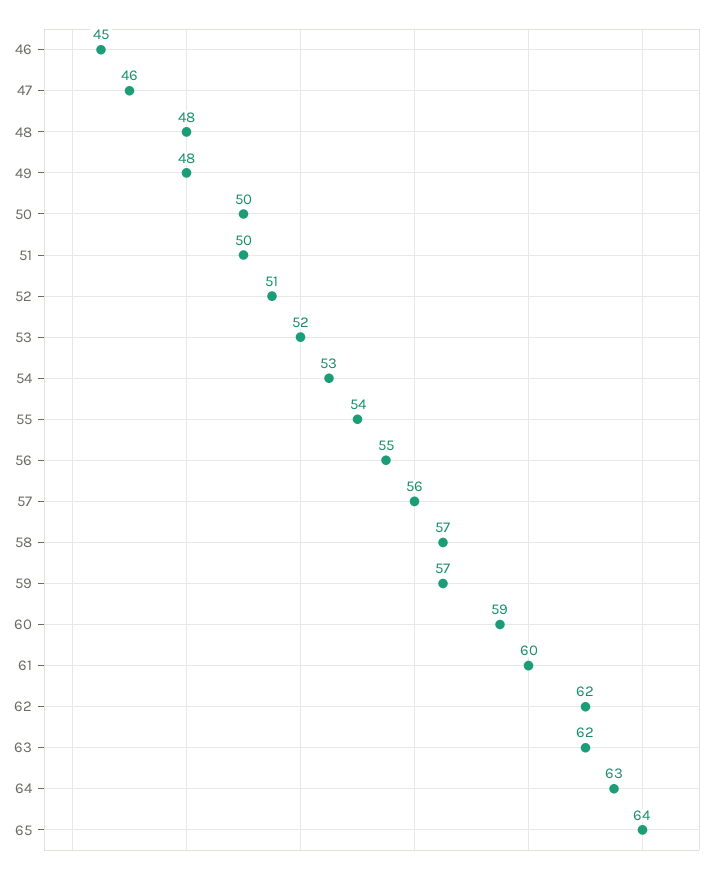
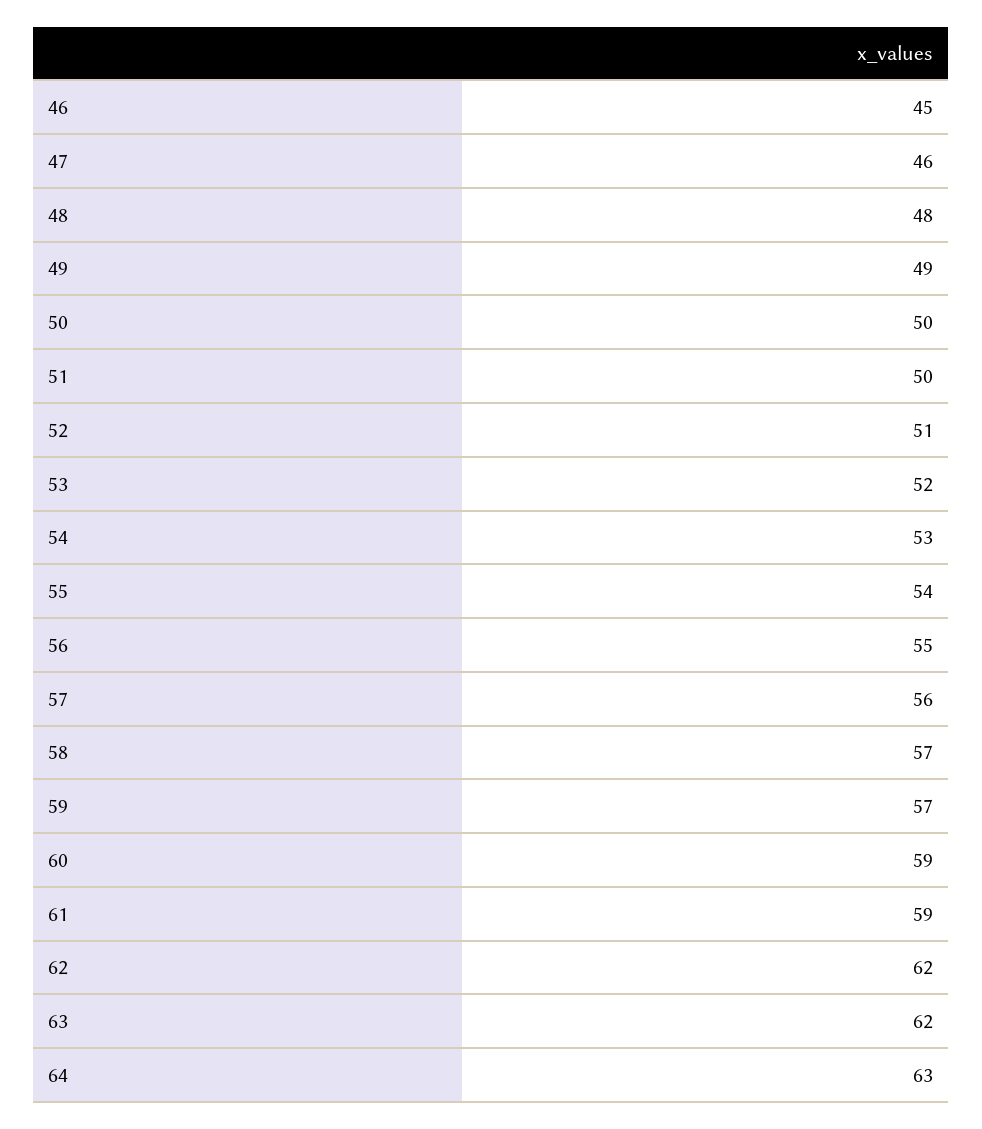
49: 48 -> 49
61: 60 -> 59
65: 64 -> none

